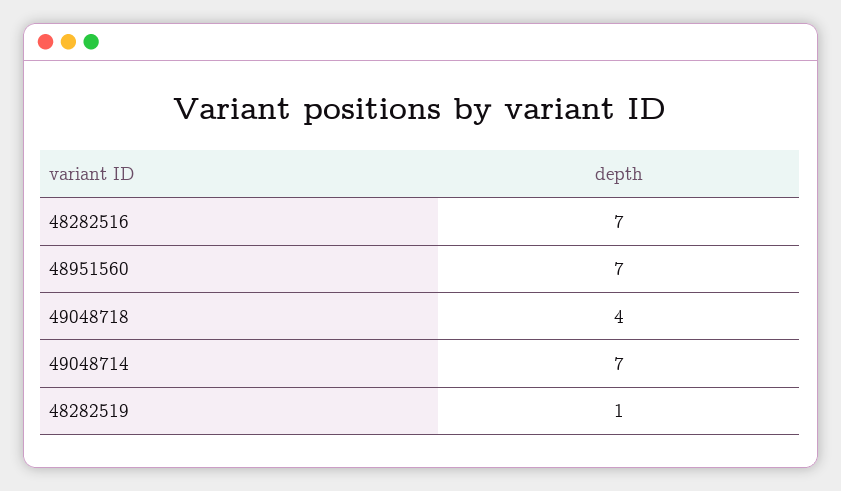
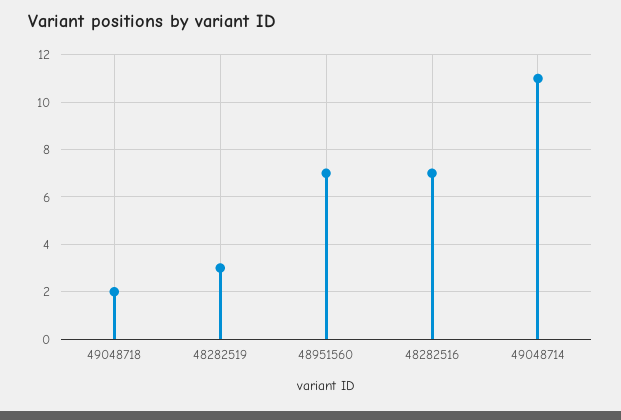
49048718: 4 -> 2
49048714: 7 -> 11
48282519: 1 -> 3

